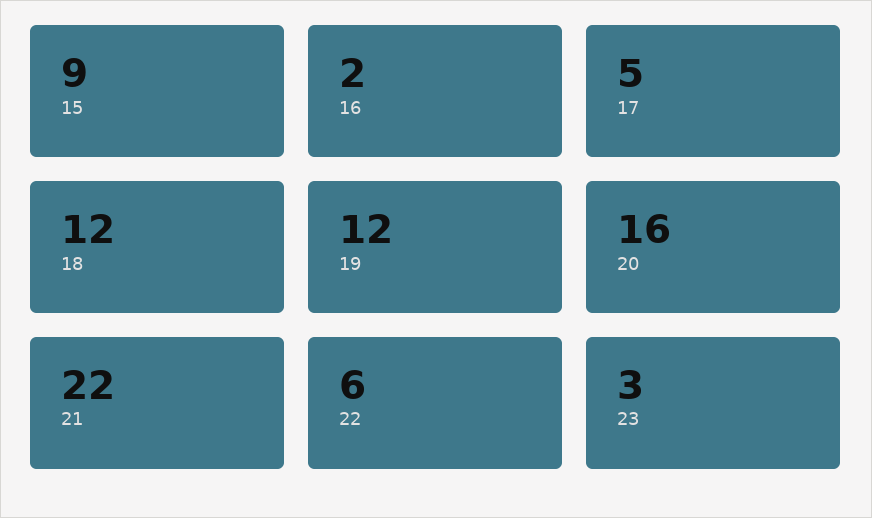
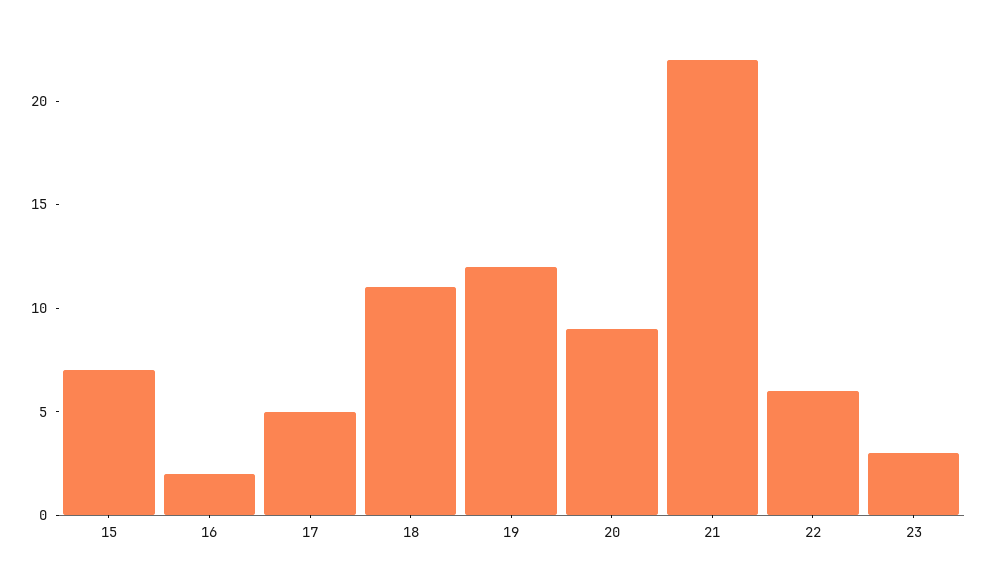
15: 9 -> 7
18: 12 -> 11
20: 16 -> 9

